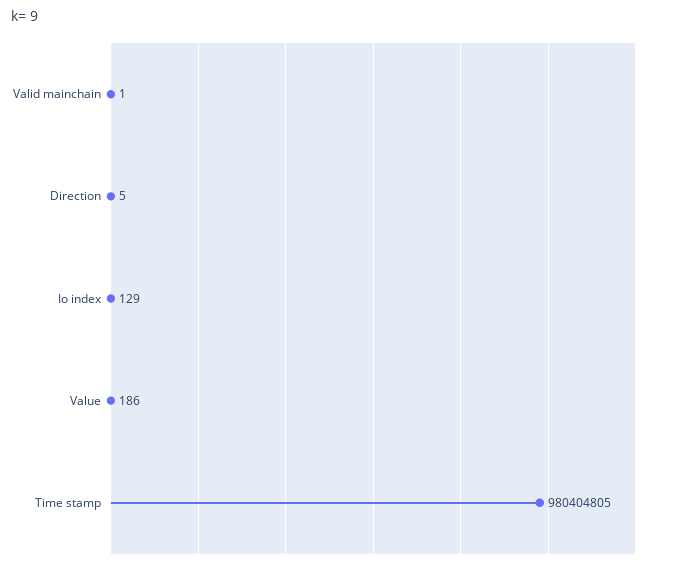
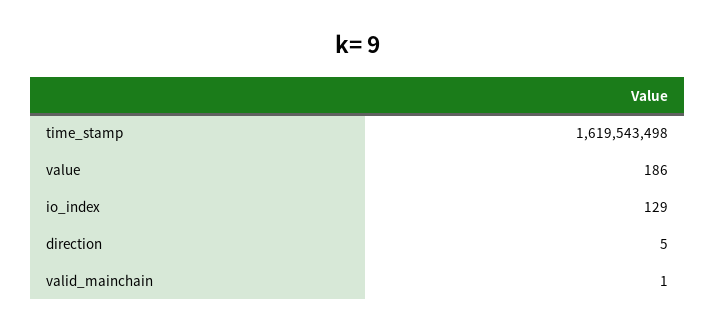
Time stamp: 980404805 -> 1619543498

